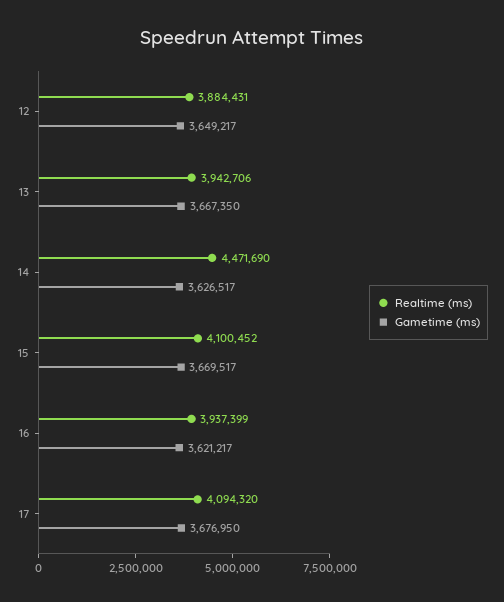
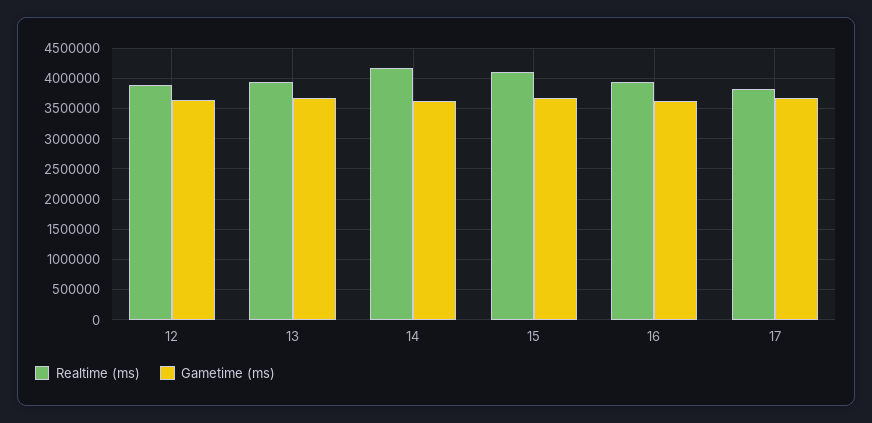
Realtime (ms), 14: 4471690 -> 4200000
Realtime (ms), 17: 4094320 -> 3800000

